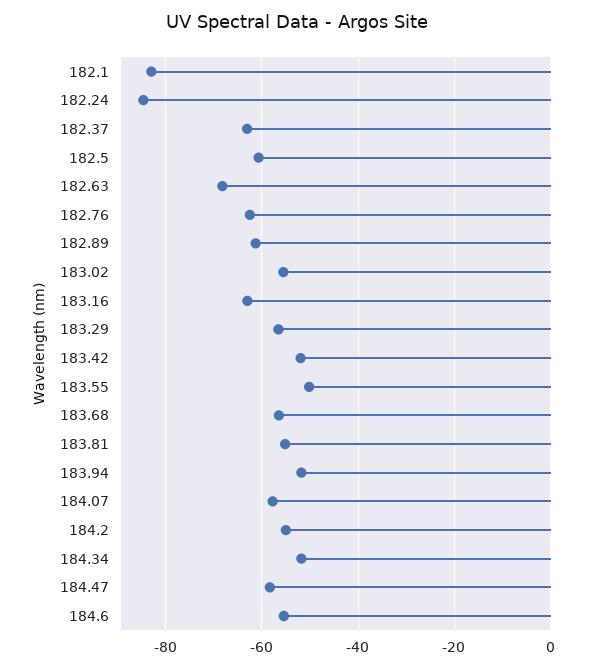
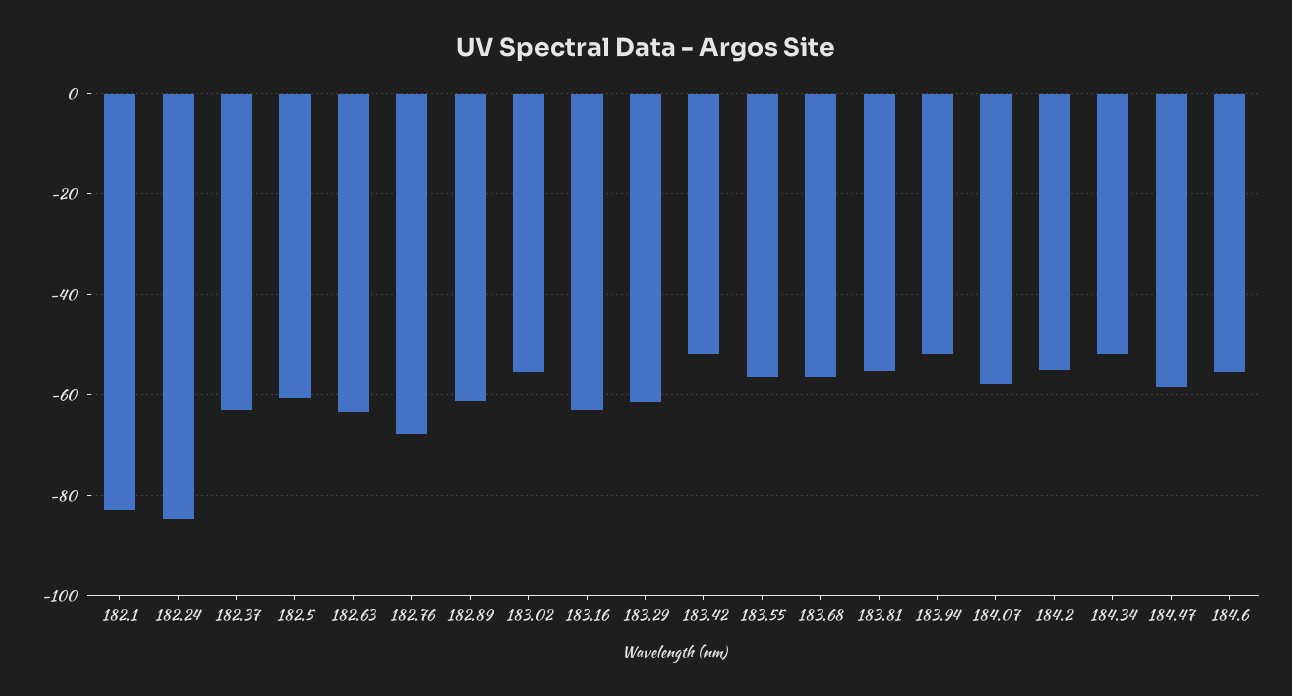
182.63: -68 -> -64
182.76: -62 -> -68
183.29: -56 -> -62
183.55: -50 -> -56

